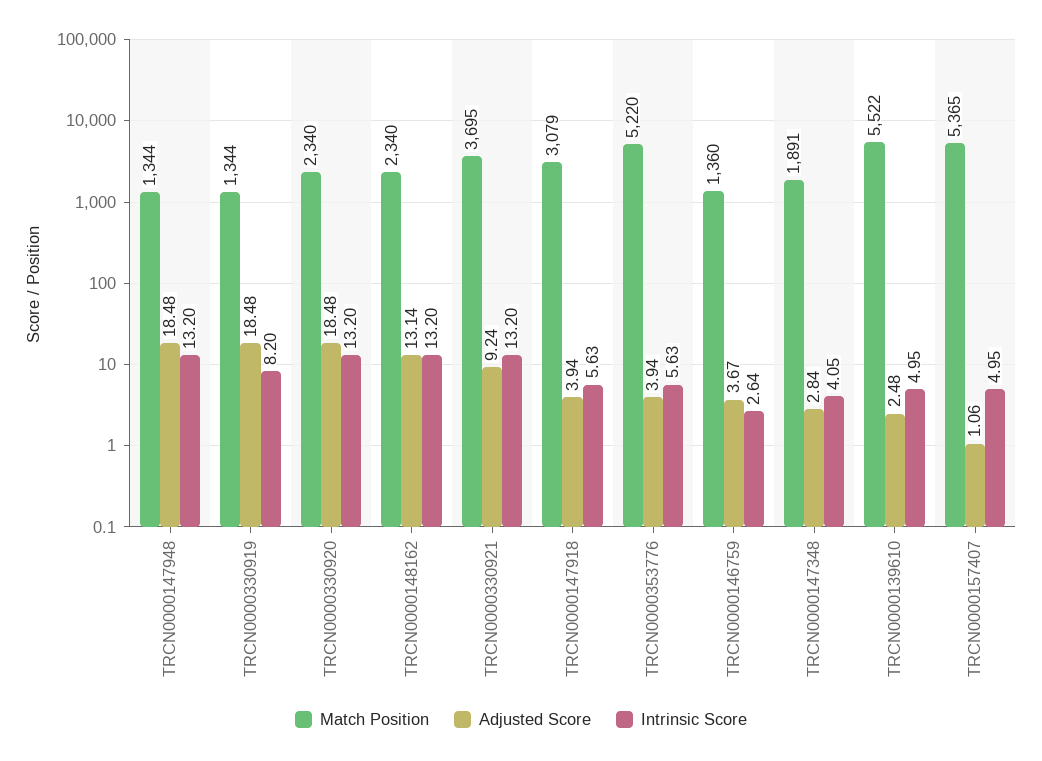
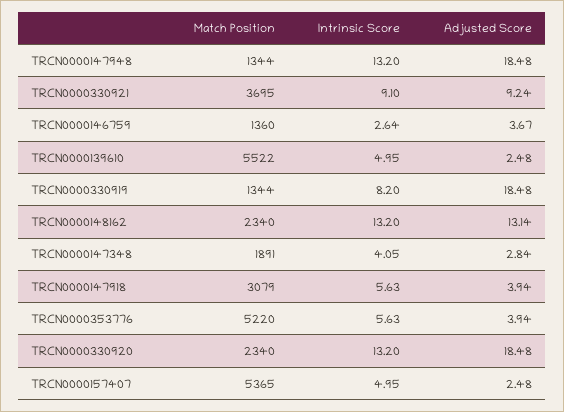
Intrinsic Score, TRCN0000330921: 13.2 -> 9.1
Adjusted Score, TRCN0000157407: 1.06 -> 2.48

